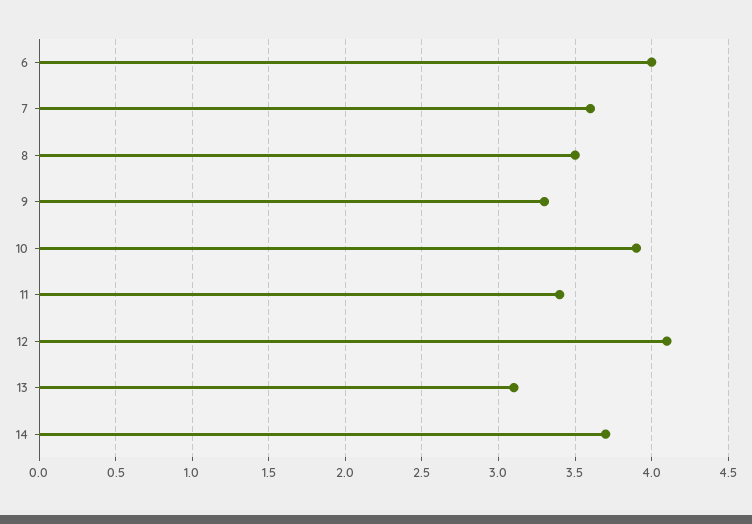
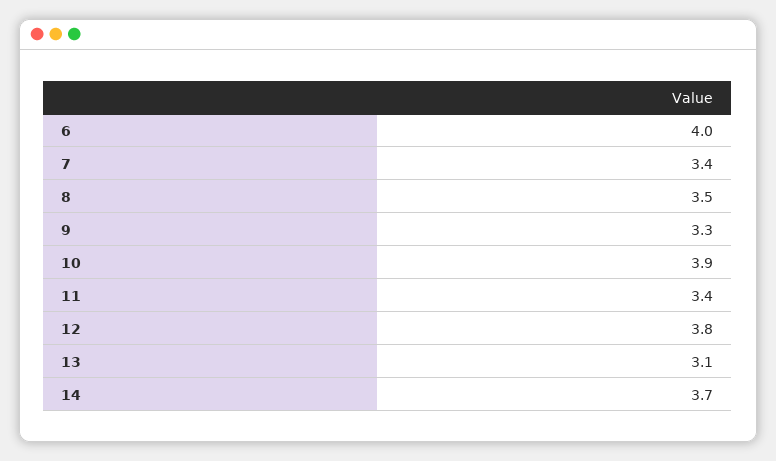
7: 3.6 -> 3.4
12: 4.1 -> 3.8

